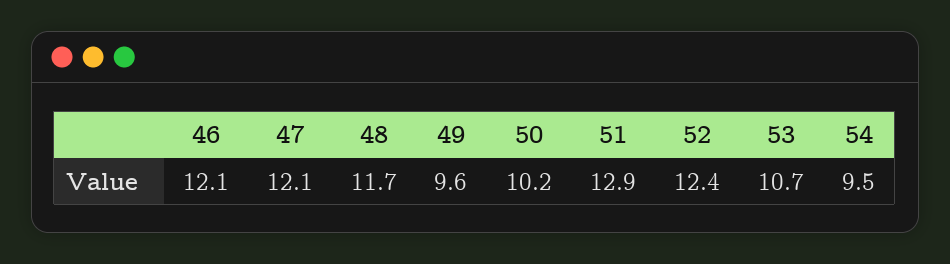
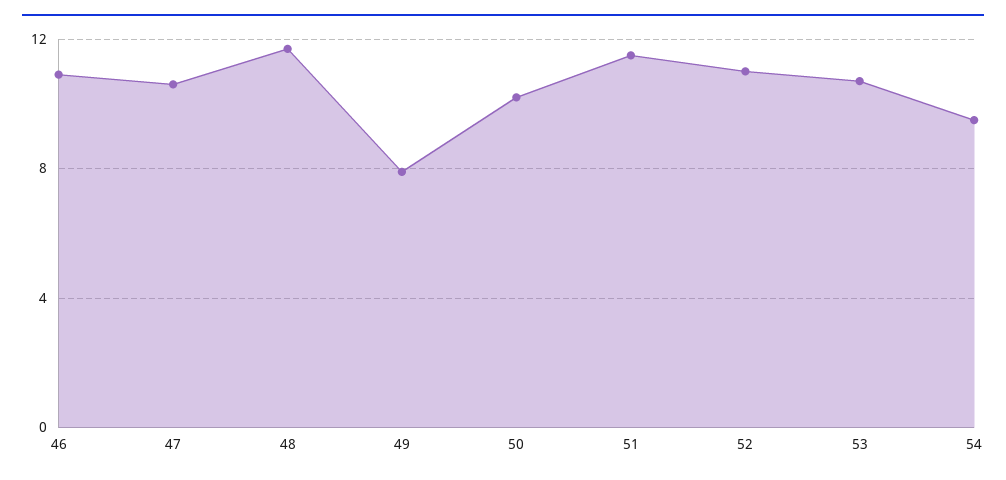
46: 12.1 -> 11
47: 12.1 -> 10.5
49: 9.6 -> 8
51: 12.9 -> 11.5
52: 12.4 -> 11

